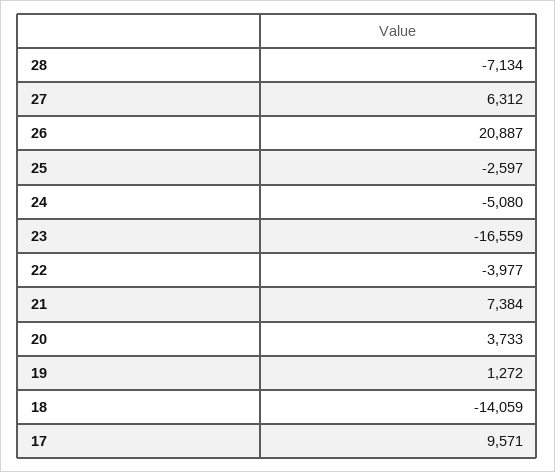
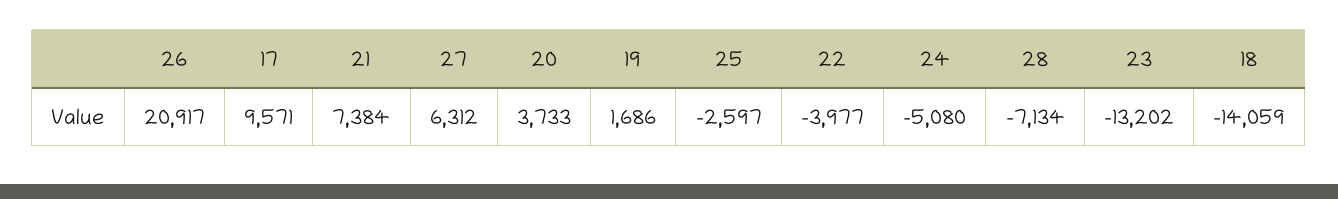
26: 20887 -> 20917
23: -16559 -> -13202
19: 1272 -> 1686

